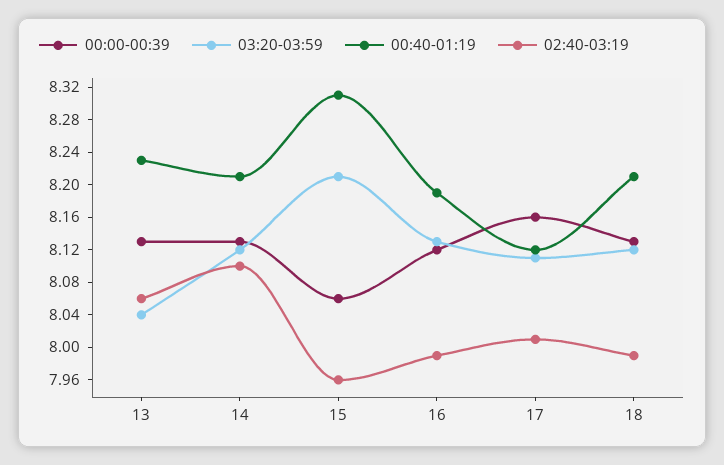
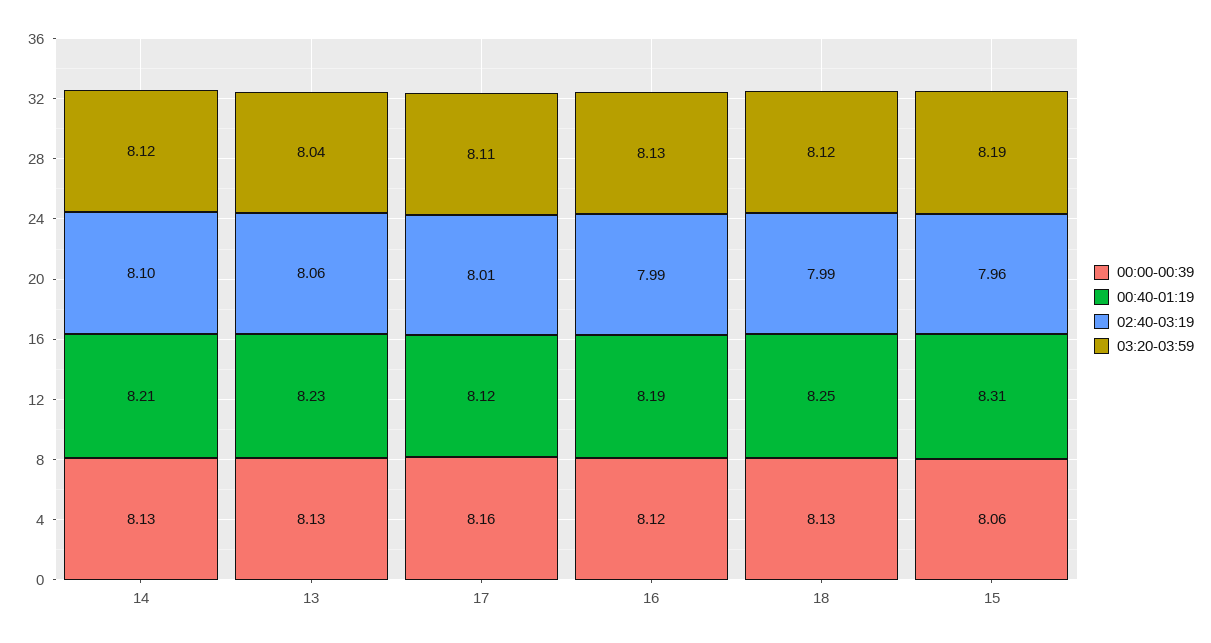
03:20-03:59, 15: 8.21 -> 8.19
00:40-01:19, 18: 8.21 -> 8.25

